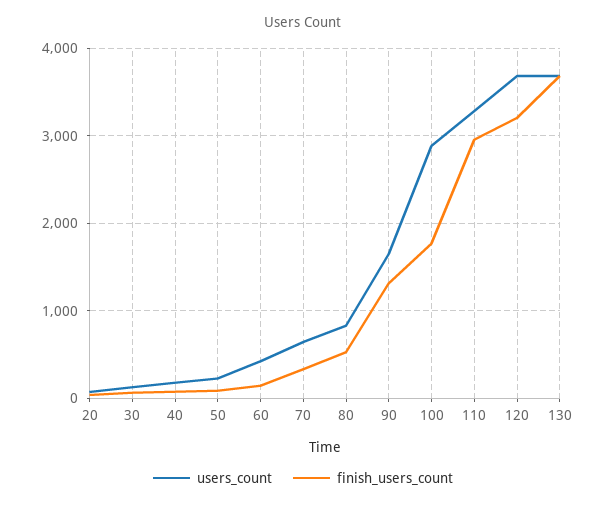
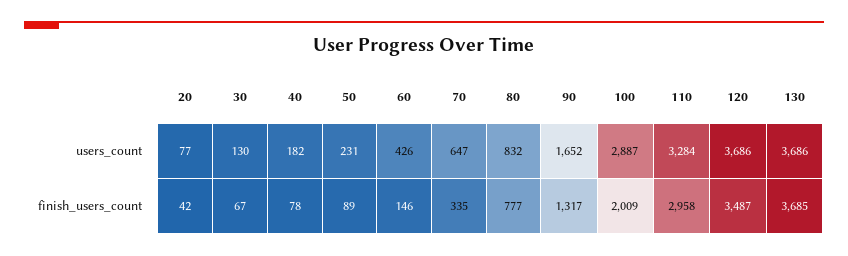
finish_users_count, 80: 500 -> 777
finish_users_count, 100: 1800 -> 2009
finish_users_count, 120: 3200 -> 3487

